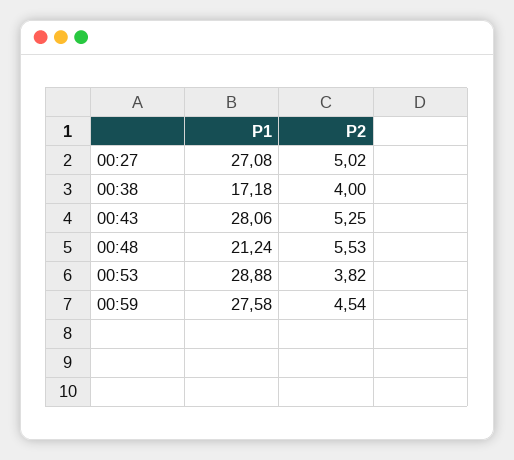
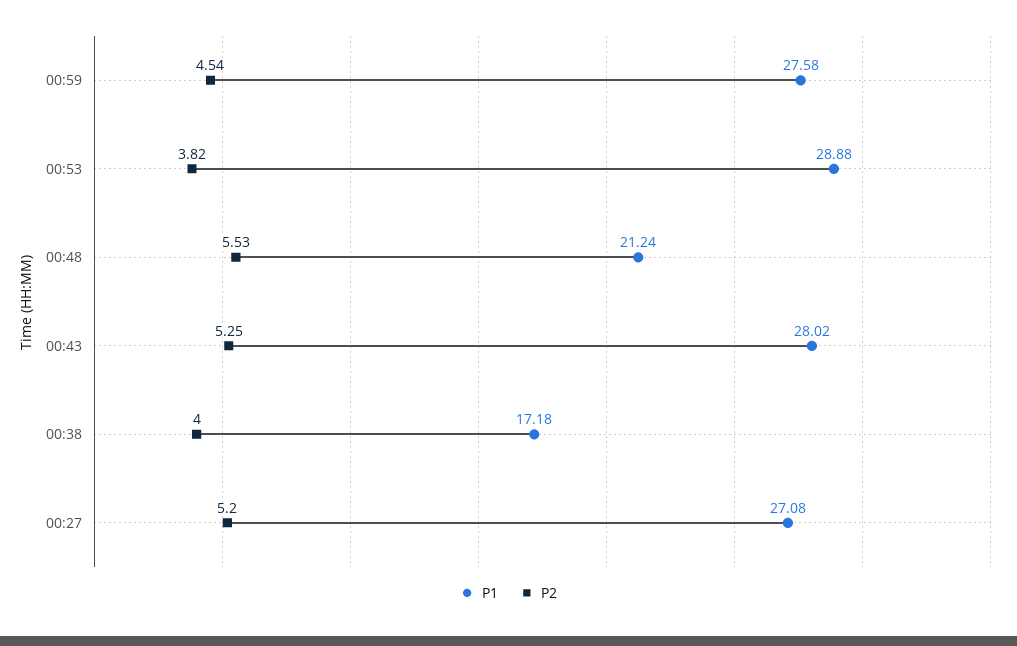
P2, 00:27: 5.02 -> 5.2
P1, 00:43: 28.06 -> 28.02

